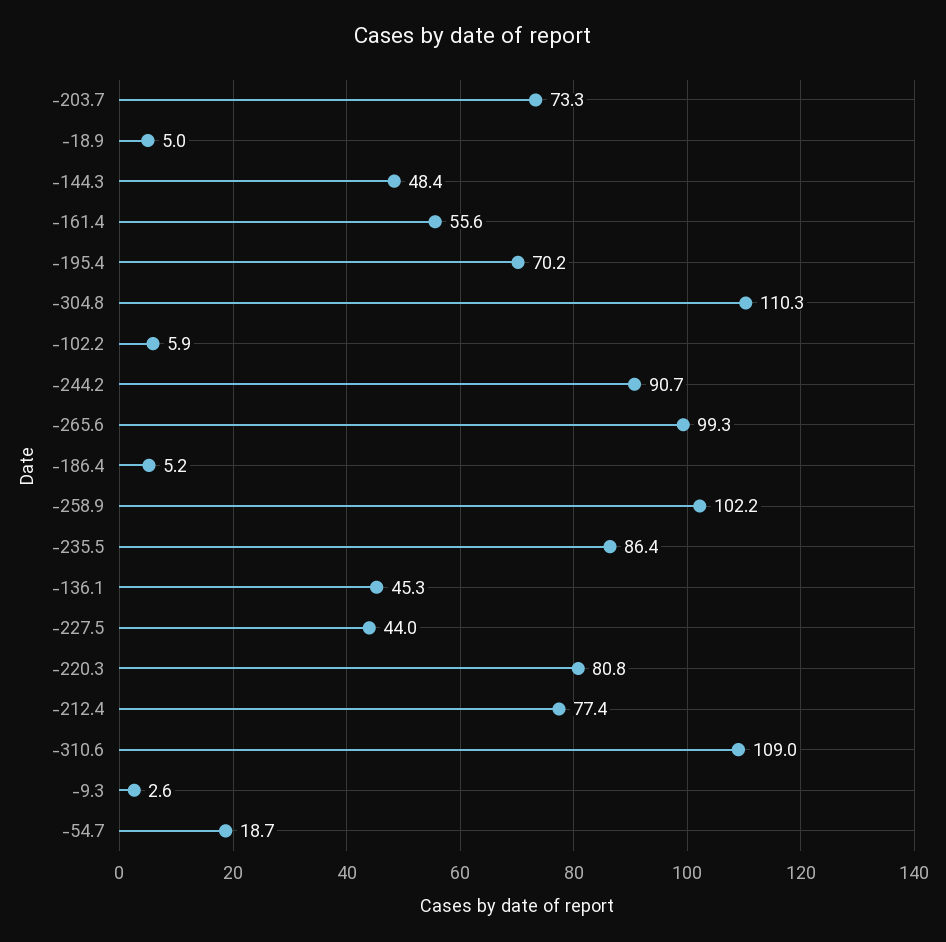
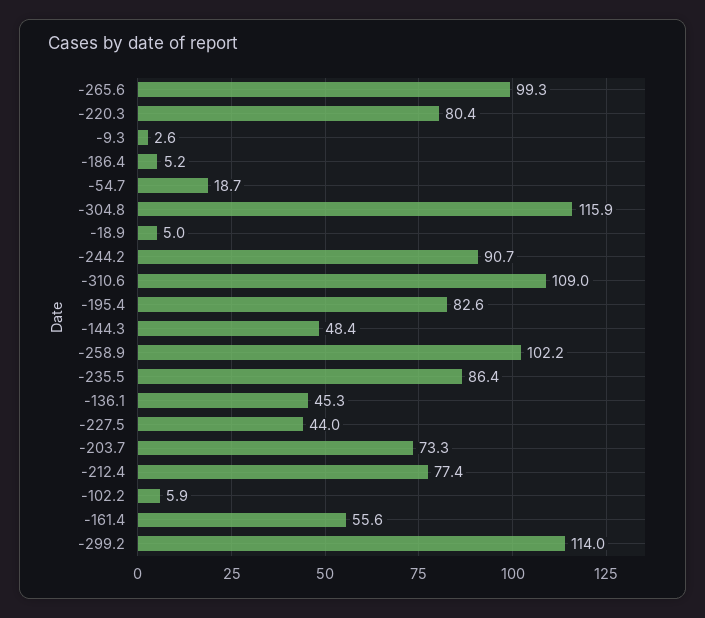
-195.4: 70.2 -> 82.6
-304.8: 110.3 -> 115.9
-220.3: 80.8 -> 80.4
-299.2: none -> 114

